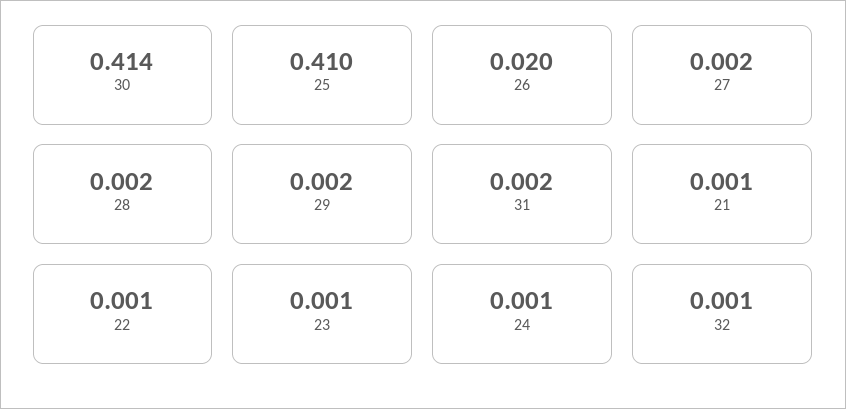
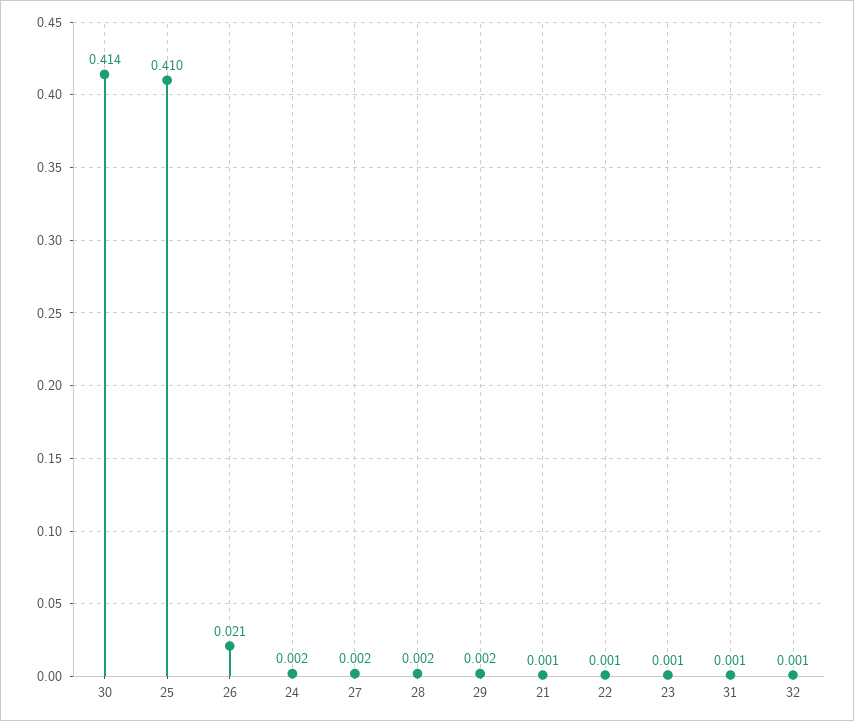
26: 0.02 -> 0.021
31: 0.002 -> 0.001
24: 0.001 -> 0.002

